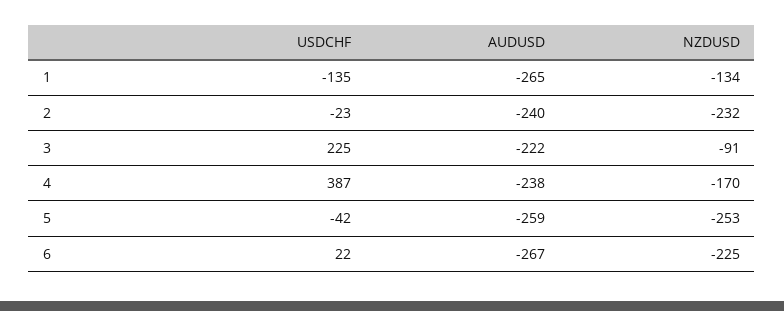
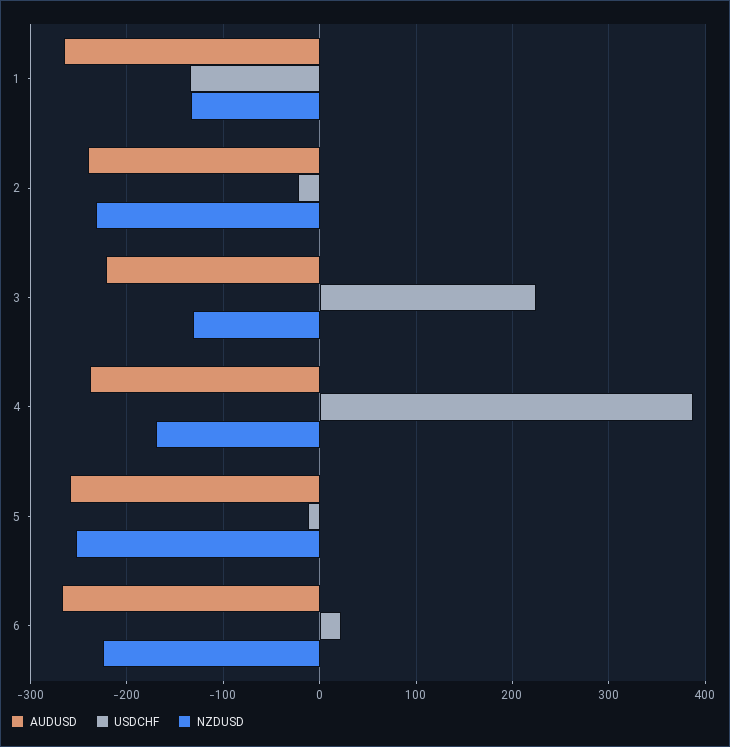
NZDUSD, 3: -91 -> -130
USDCHF, 5: -42 -> -10

